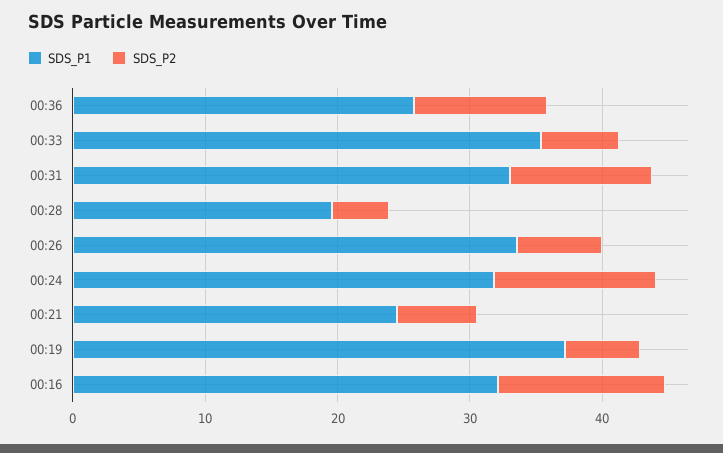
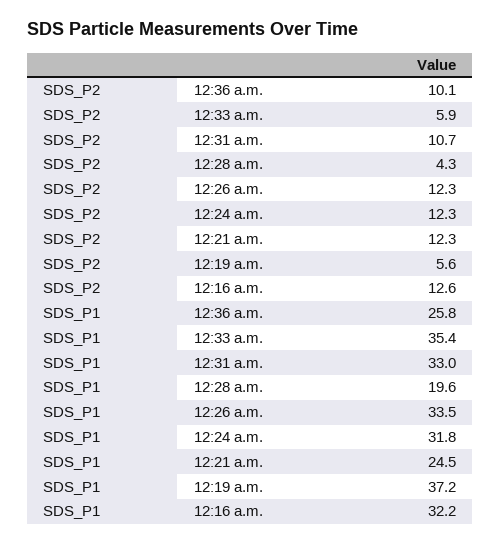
SDS_P2, 00:26: 6 -> 12.3
SDS_P2, 00:21: 6 -> 12.3

